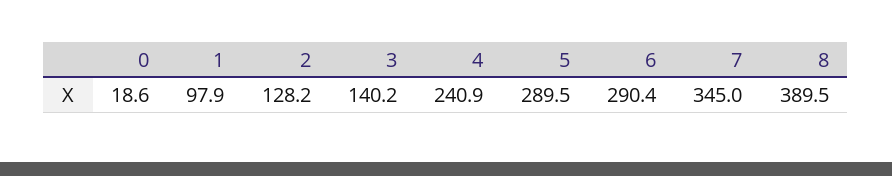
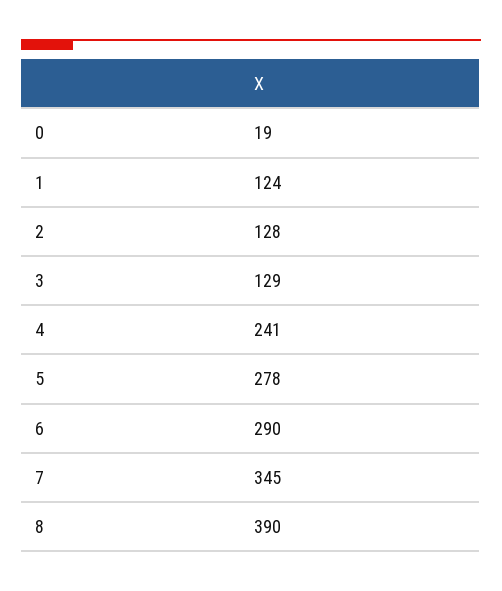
1: 97.9 -> 124
3: 140.2 -> 129
5: 289.5 -> 278

